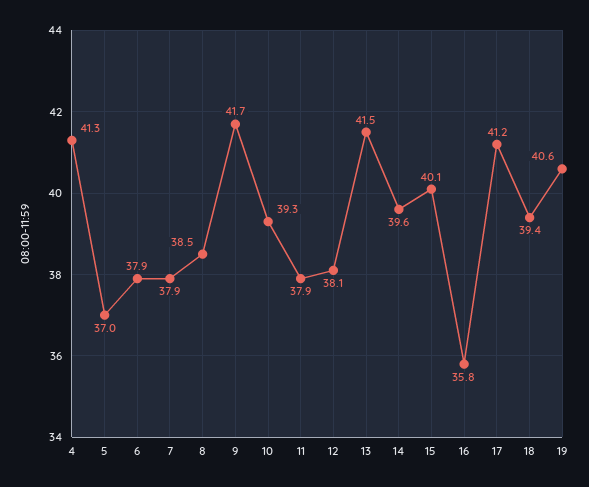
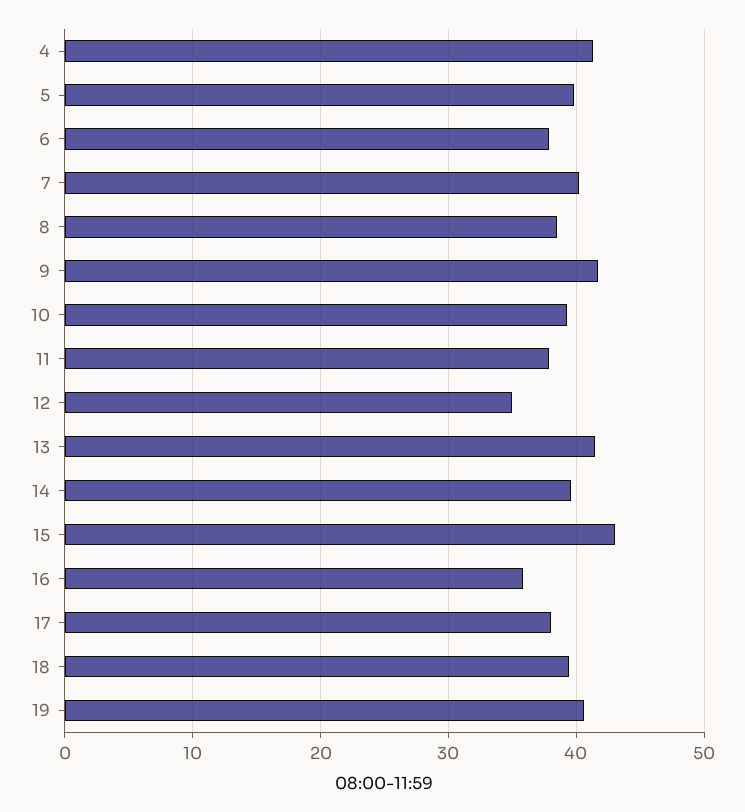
5: 37 -> 40
7: 37.9 -> 40
12: 38.1 -> 35
15: 40.1 -> 43
17: 41.2 -> 38

